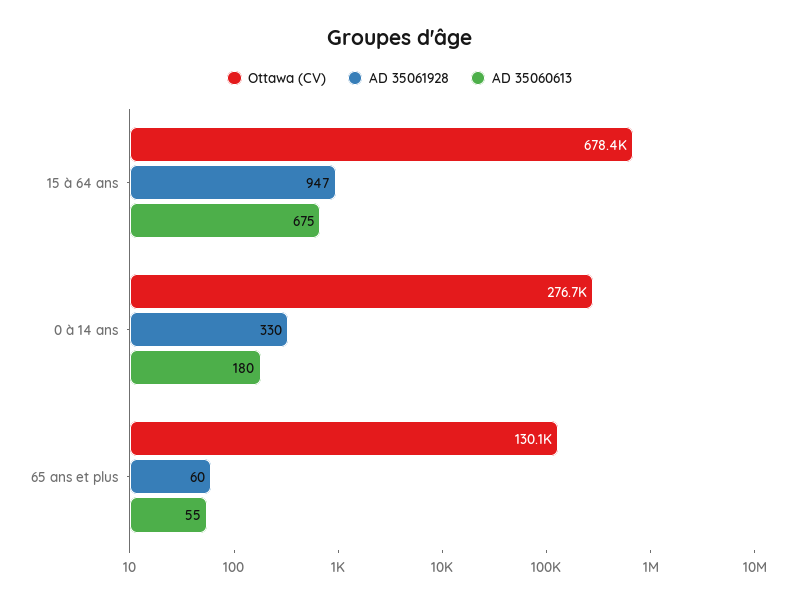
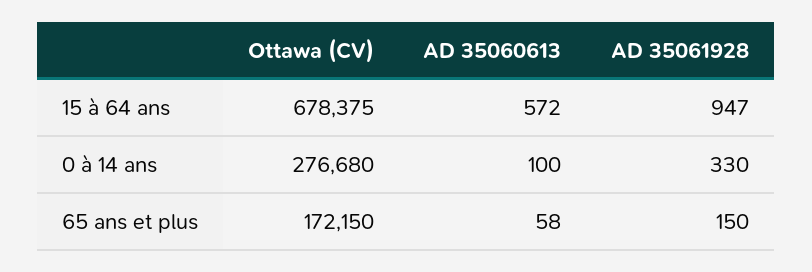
AD 35060613, 15 à 64 ans: 675 -> 572
AD 35060613, 0 à 14 ans: 180 -> 100
Ottawa (CV), 65 ans et plus: 130100 -> 172150
AD 35061928, 65 ans et plus: 60 -> 150
AD 35060613, 65 ans et plus: 55 -> 58

